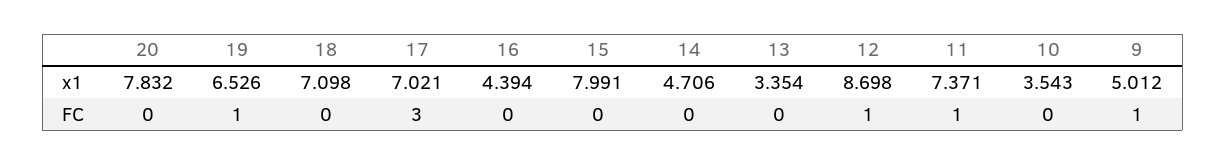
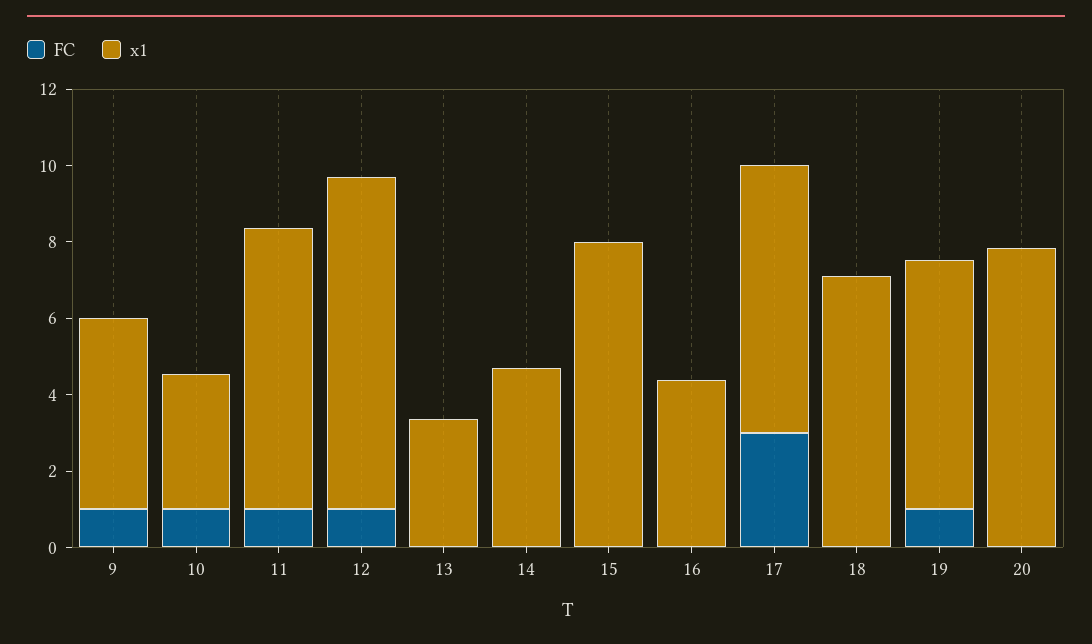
FC, 10: 0 -> 1

